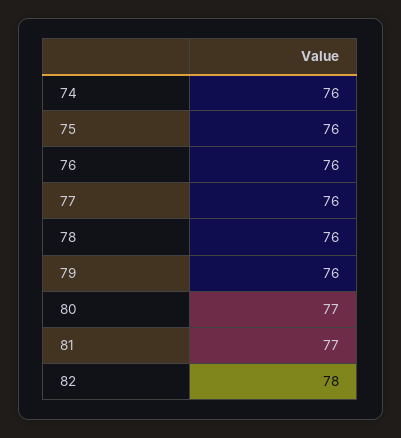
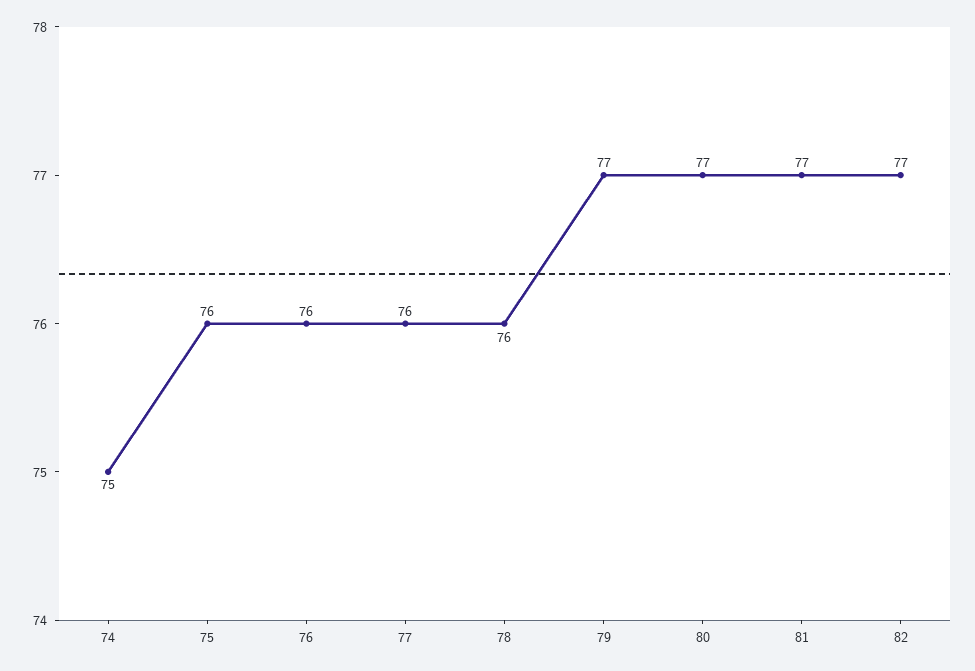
74: 76 -> 75
79: 76 -> 77
82: 78 -> 77

